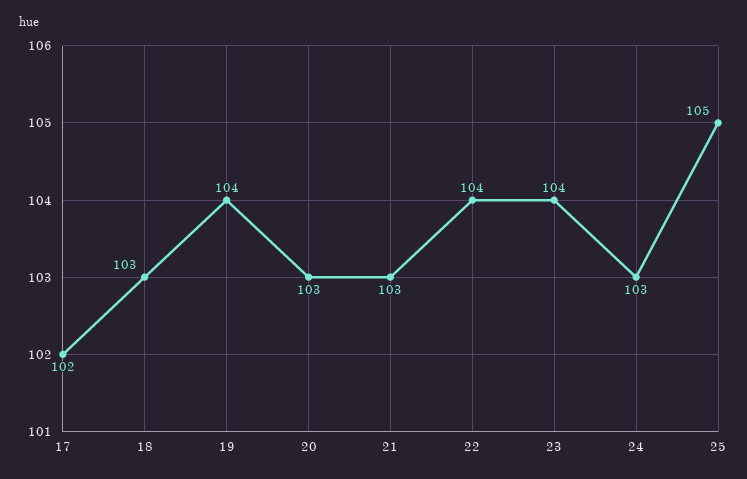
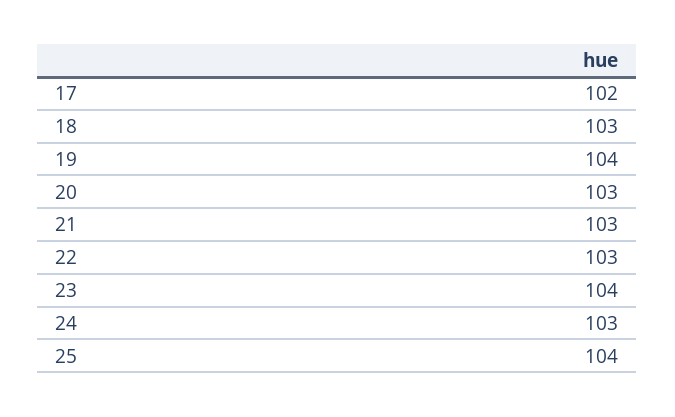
22: 104 -> 103
25: 105 -> 104

